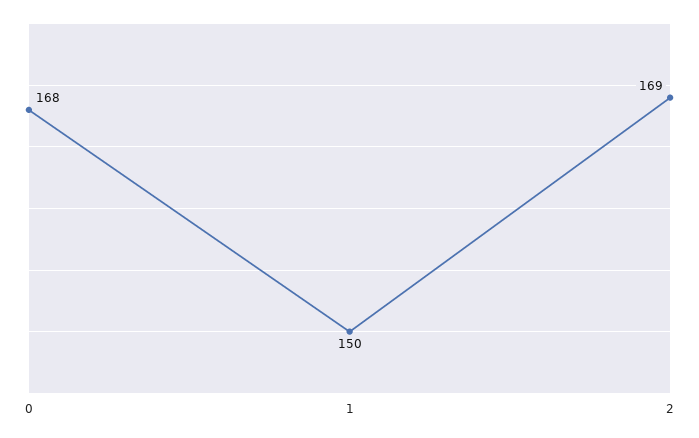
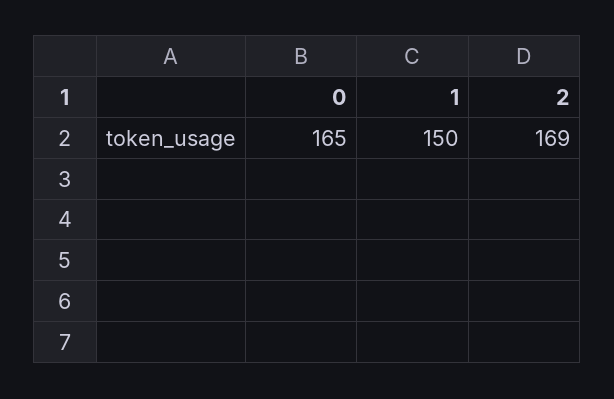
0: 168 -> 165

